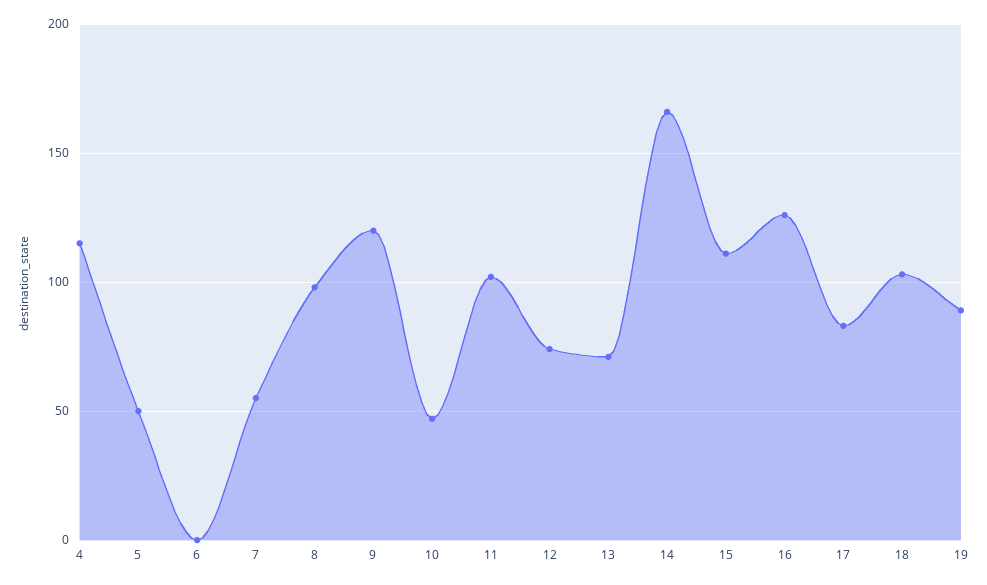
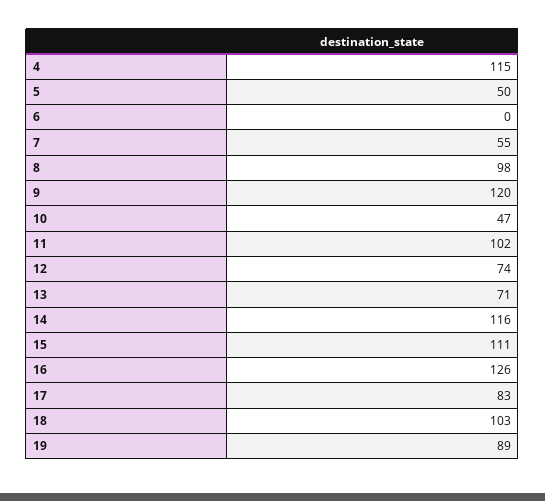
14: 165 -> 116

